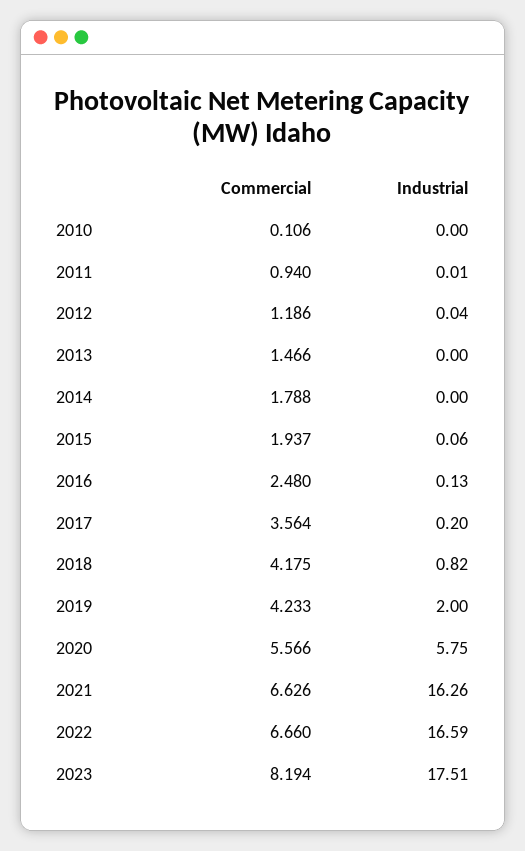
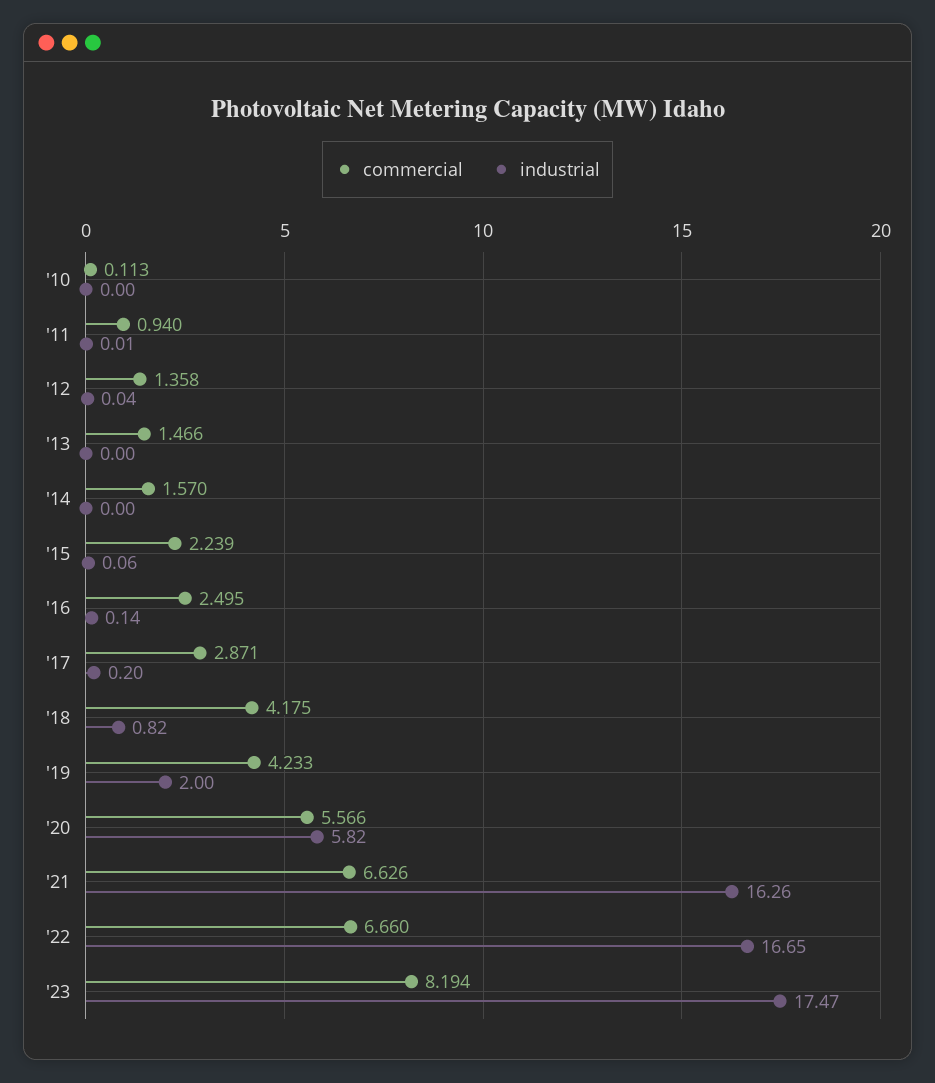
Commercial, 2010: 0.106 -> 0.113
Commercial, 2012: 1.186 -> 1.358
Commercial, 2014: 1.788 -> 1.57
Commercial, 2015: 1.937 -> 2.239
Commercial, 2016: 2.48 -> 2.495
Industrial, 2016: 0.13 -> 0.14
Commercial, 2017: 3.564 -> 2.871
Industrial, 2020: 5.75 -> 5.82
Industrial, 2022: 16.59 -> 16.65
Industrial, 2023: 17.51 -> 17.47

